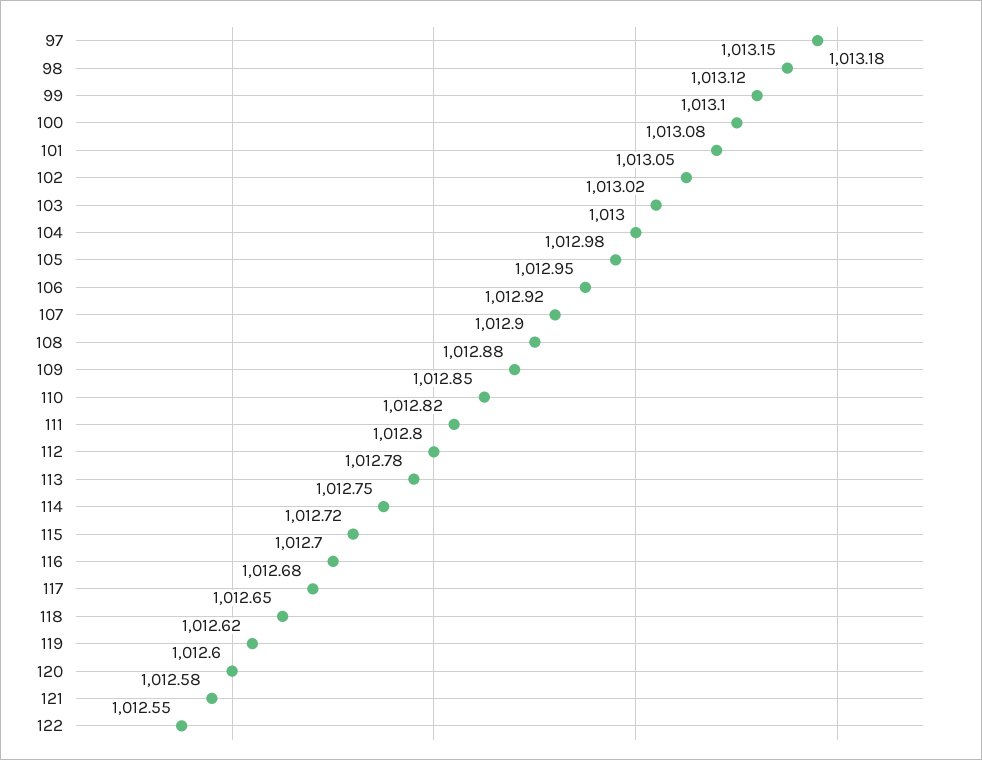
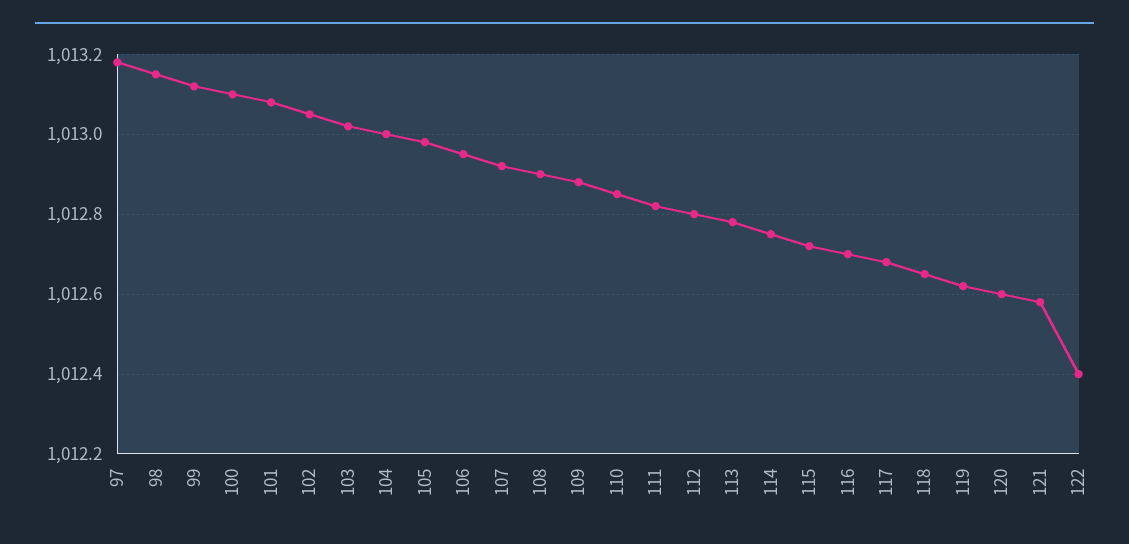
122: 1012.55 -> 1012.4

